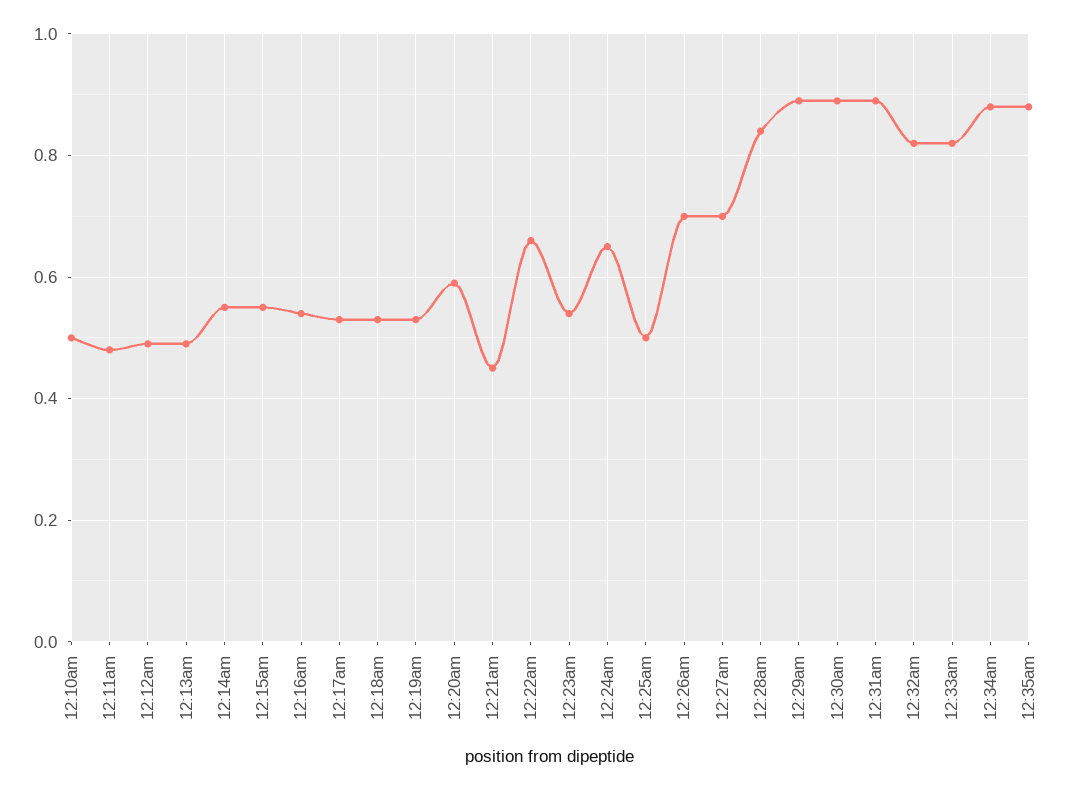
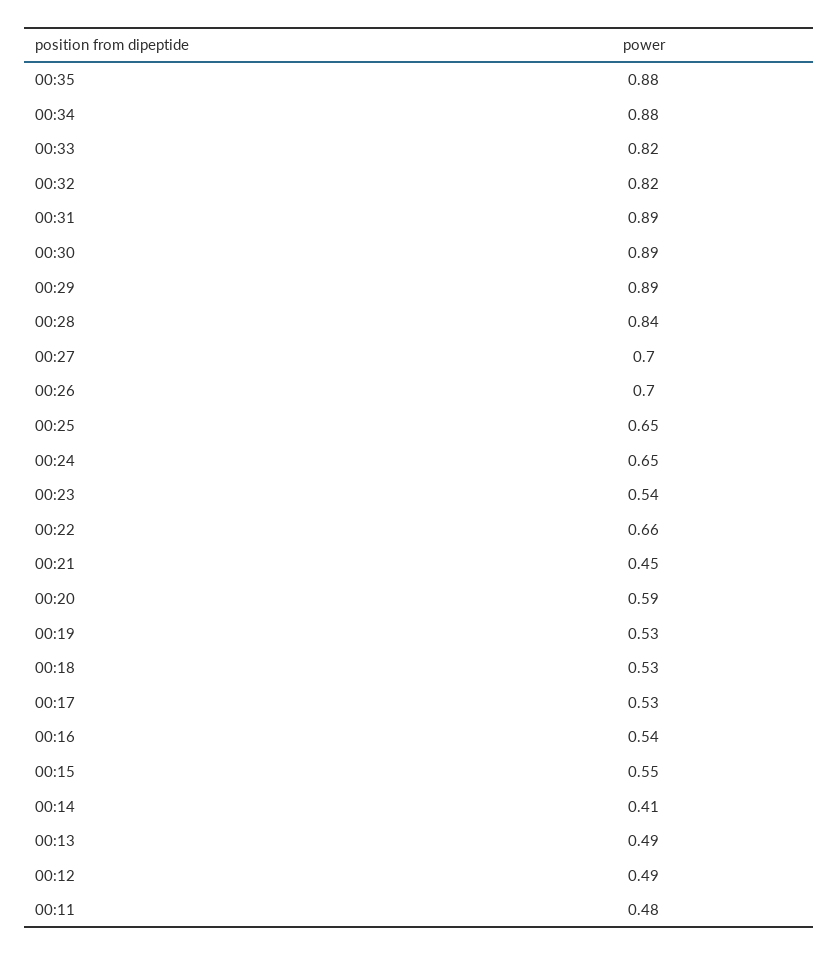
12:10am: 0.5 -> none
12:14am: 0.55 -> 0.41
12:25am: 0.5 -> 0.65

